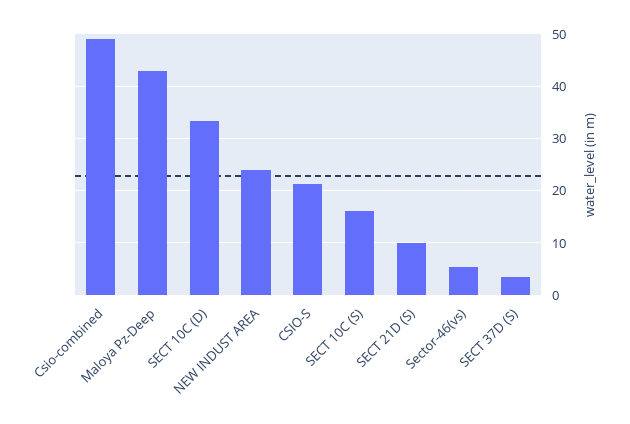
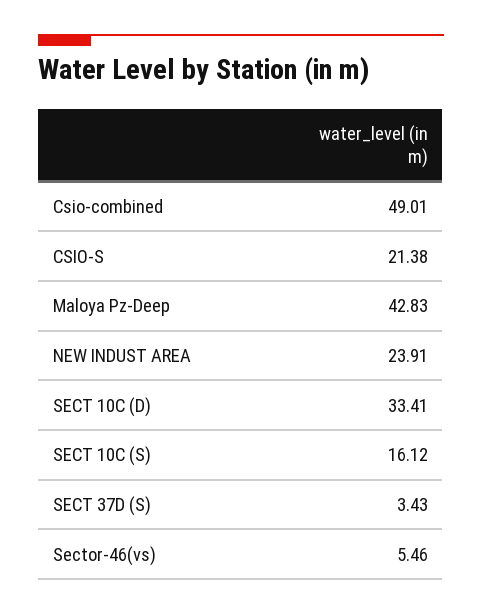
SECT 21D (S): 10 -> none

